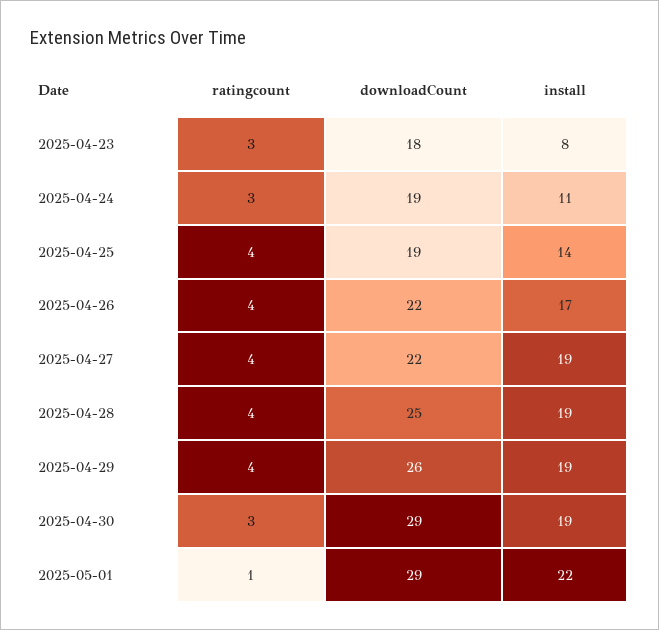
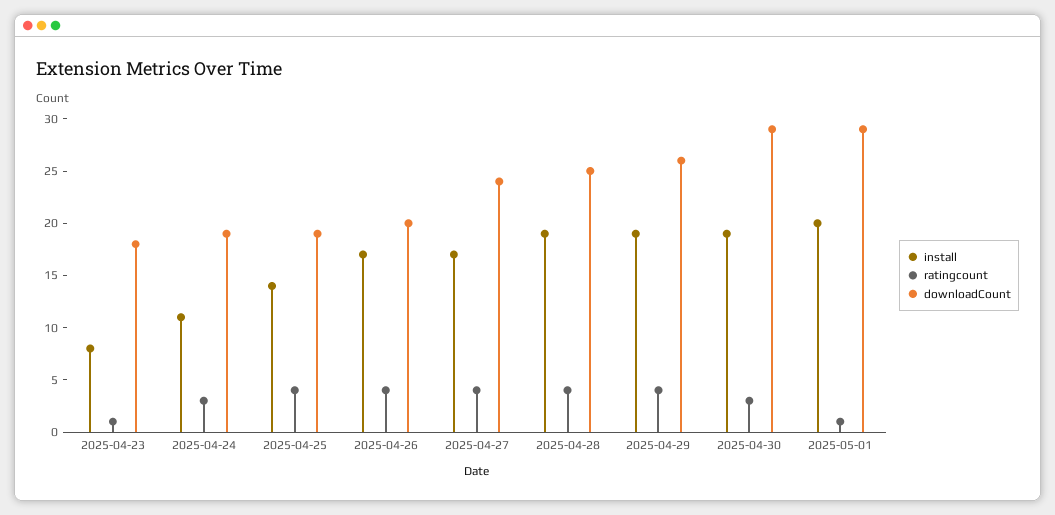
ratingcount, 2025-04-23: 3 -> 1
downloadCount, 2025-04-26: 22 -> 20
downloadCount, 2025-04-27: 22 -> 24
install, 2025-04-27: 19 -> 17
install, 2025-05-01: 22 -> 20

